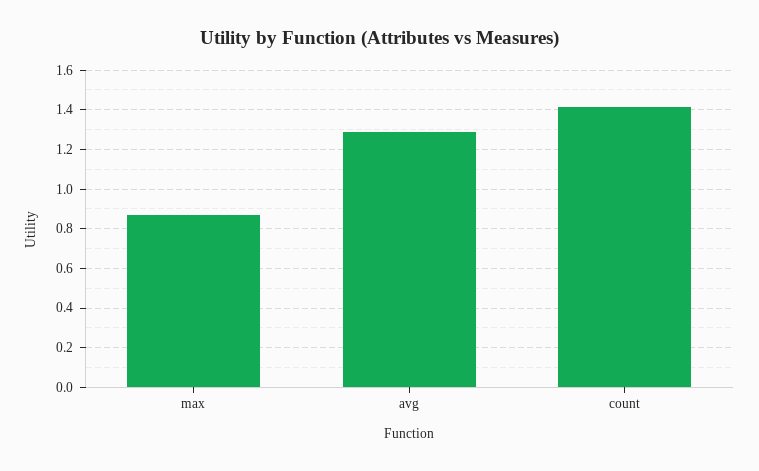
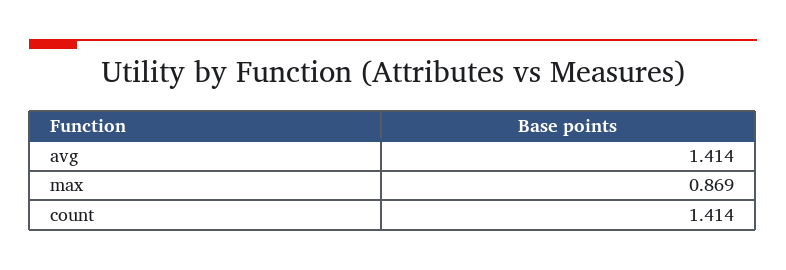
avg: 1.3 -> 1.414

